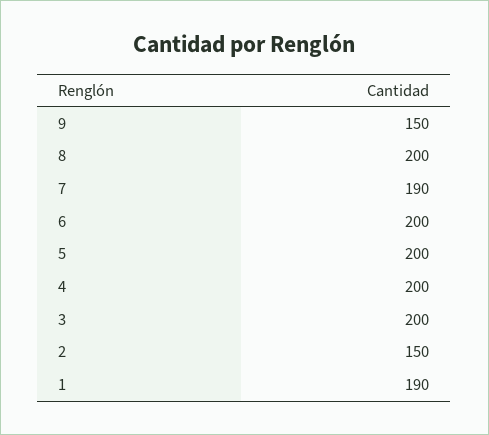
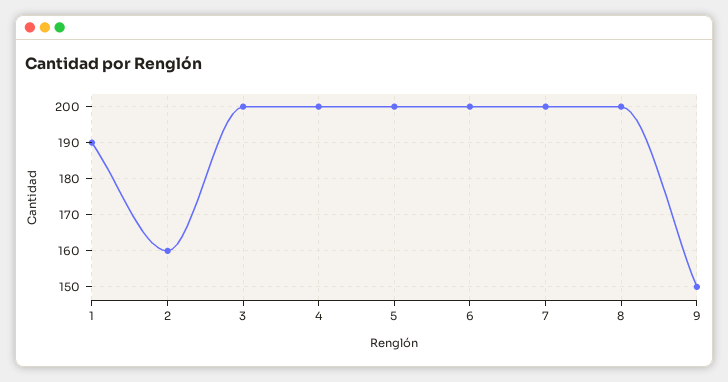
7: 190 -> 200
2: 150 -> 160

